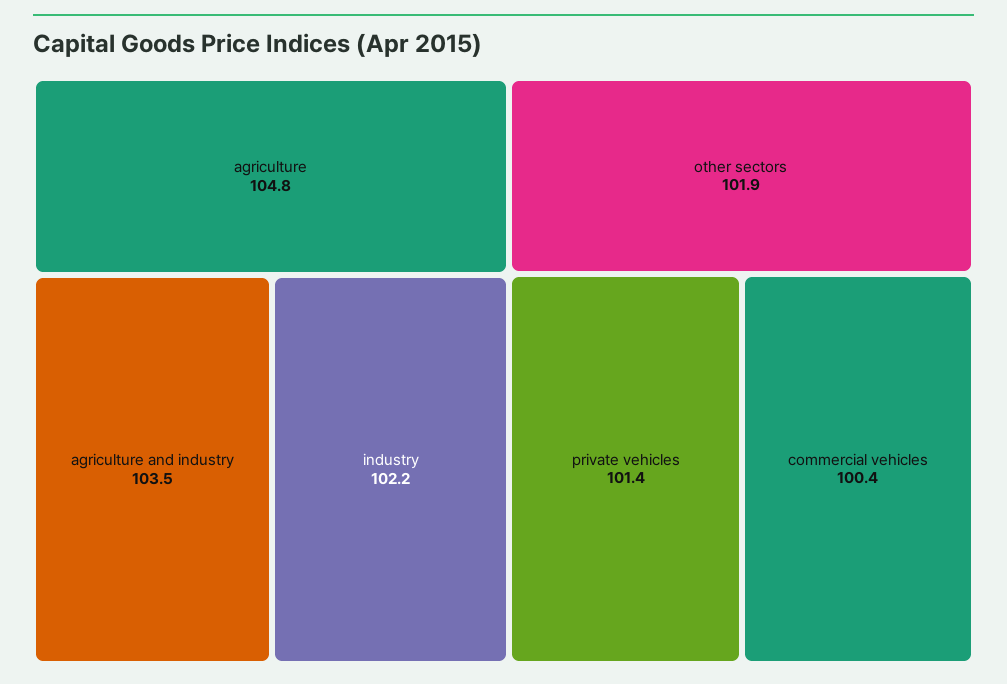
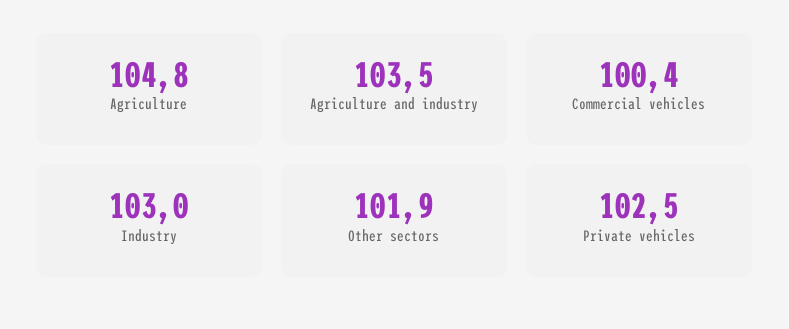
industry: 102.2 -> 103
private vehicles: 101.4 -> 102.5

